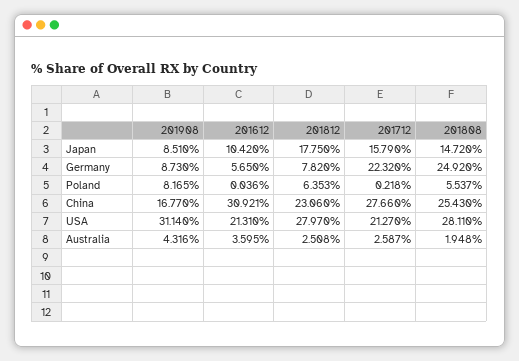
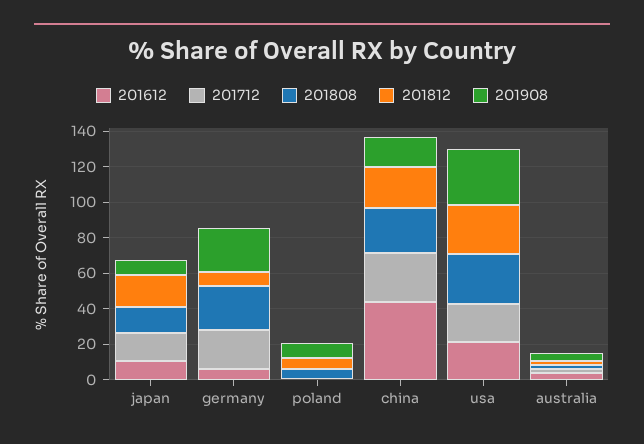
201908, Germany: 8.73 -> 25
201612, China: 30.921 -> 45

